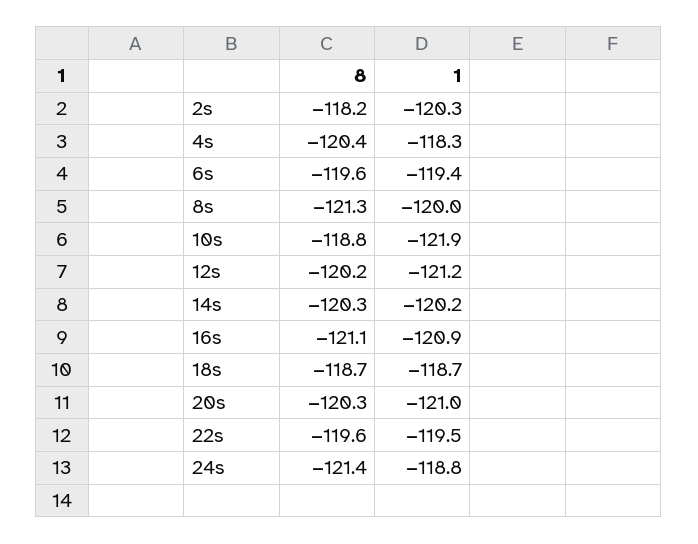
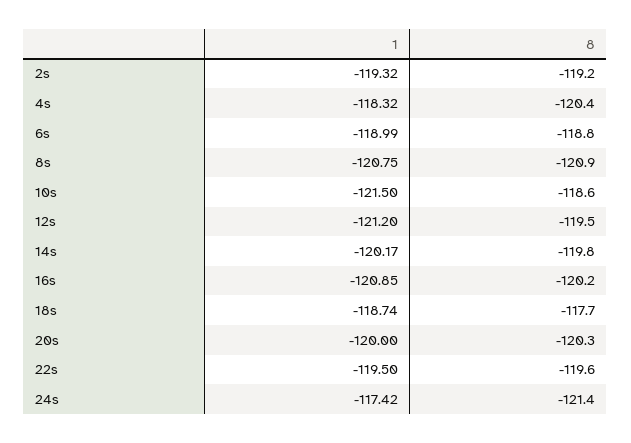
8, 2s: -118.2 -> -119.2
1, 2s: -120.3 -> -119.32
8, 6s: -119.6 -> -118.8
1, 6s: -119.4 -> -118.99
8, 8s: -121.3 -> -120.9
1, 8s: -120 -> -120.75
8, 10s: -118.8 -> -118.6
1, 10s: -121.9 -> -121.5
8, 12s: -120.2 -> -119.5
8, 14s: -120.3 -> -119.8
8, 16s: -121.1 -> -120.2
8, 18s: -118.7 -> -117.7
1, 20s: -121 -> -120
1, 24s: -118.8 -> -117.42

